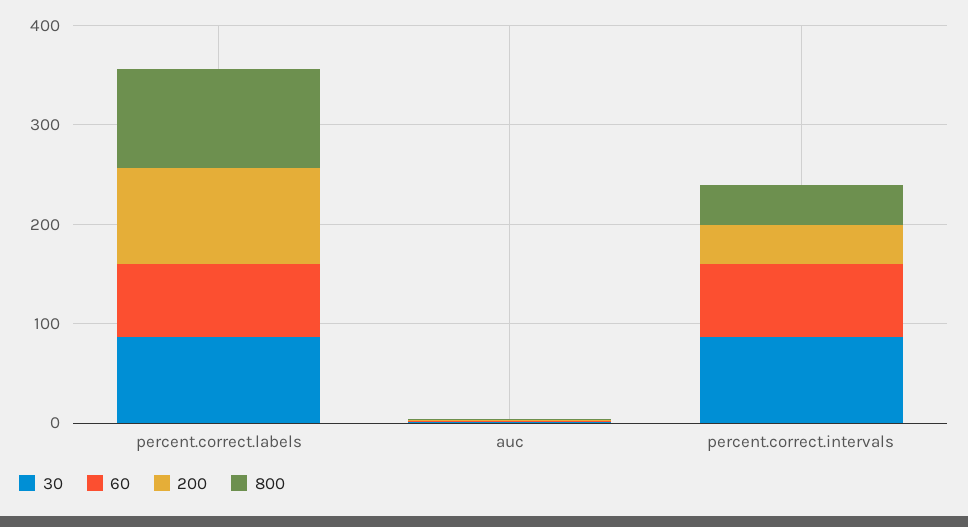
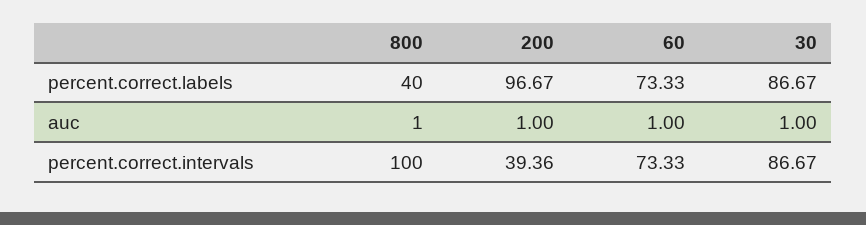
800, percent.correct.labels: 100 -> 40
800, percent.correct.intervals: 40 -> 100

